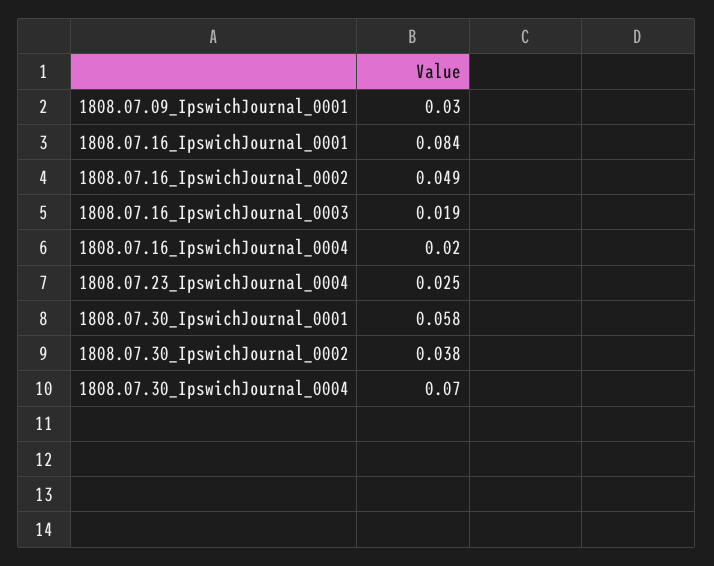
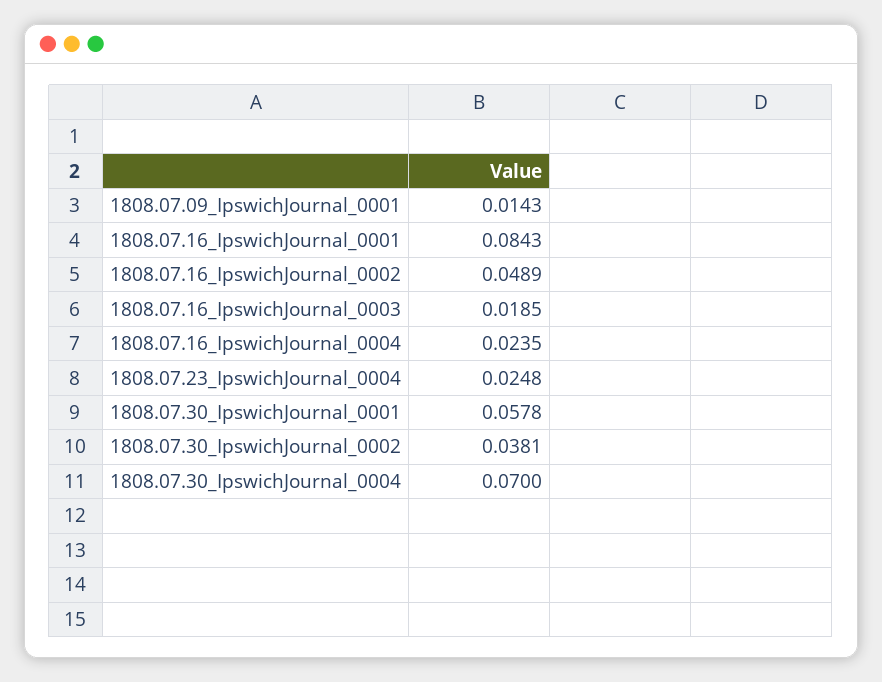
1808.07.09_IpswichJournal_0001: 0.03 -> 0.0143
1808.07.16_IpswichJournal_0004: 0.02 -> 0.0235

